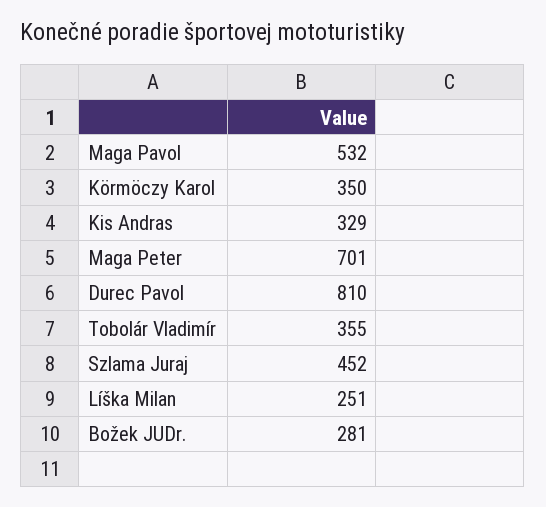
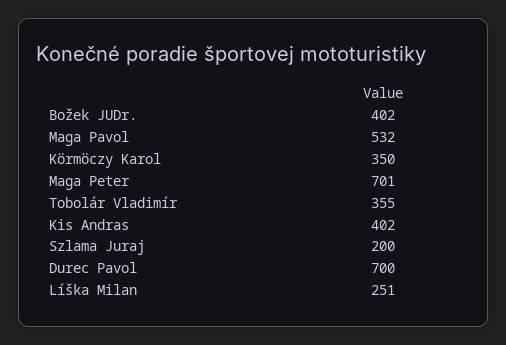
Kis Andras: 329 -> 402
Durec Pavol: 810 -> 700
Szlama Juraj: 452 -> 200
Božek JUDr.: 281 -> 402

